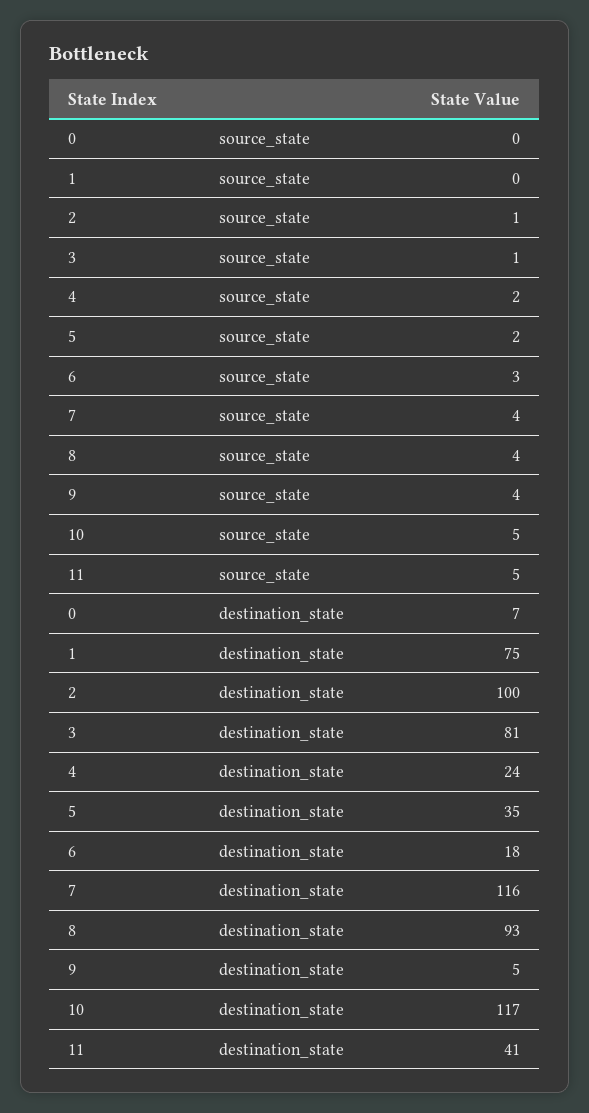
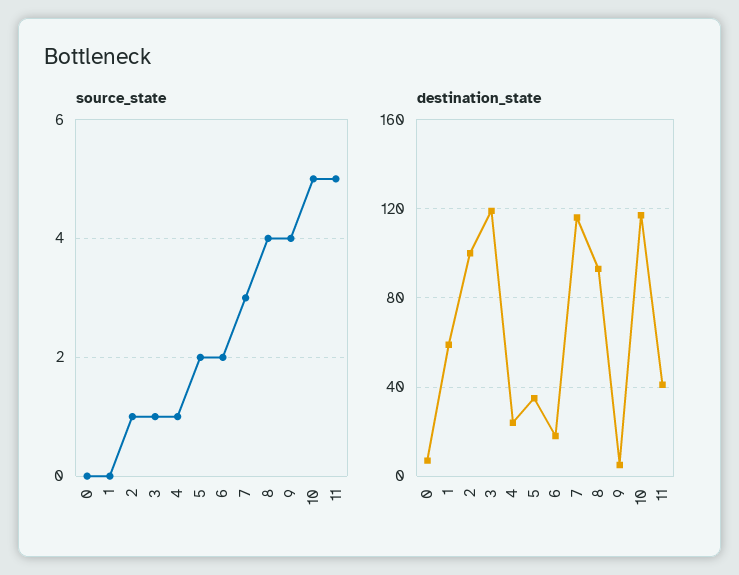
source_state, 4: 2 -> 1
source_state, 6: 3 -> 2
source_state, 7: 4 -> 3
destination_state, 1: 75 -> 60
destination_state, 3: 81 -> 120

